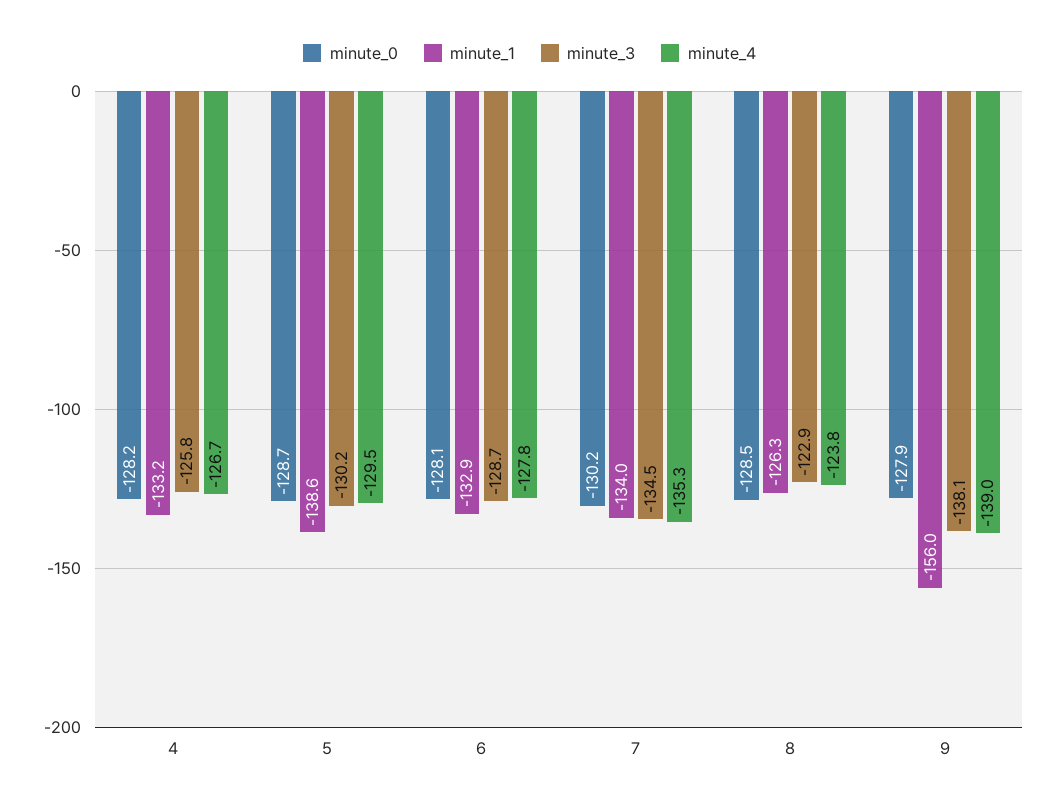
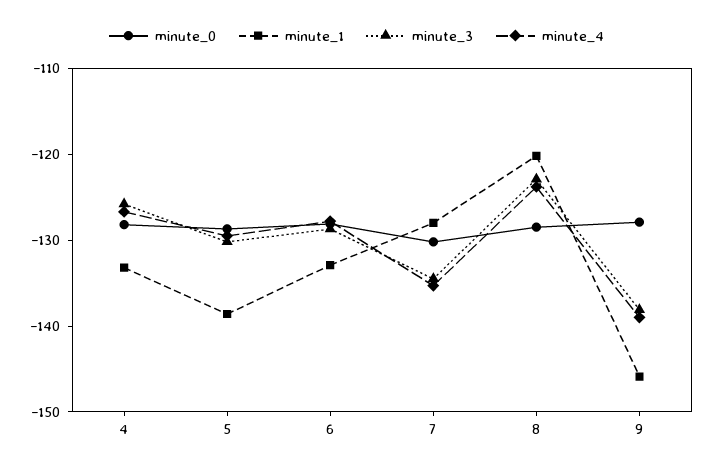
minute_1, 7: -134 -> -128
minute_1, 8: -126.3 -> -120
minute_1, 9: -156 -> -146

